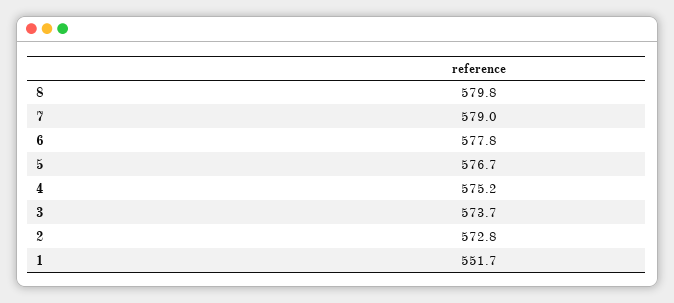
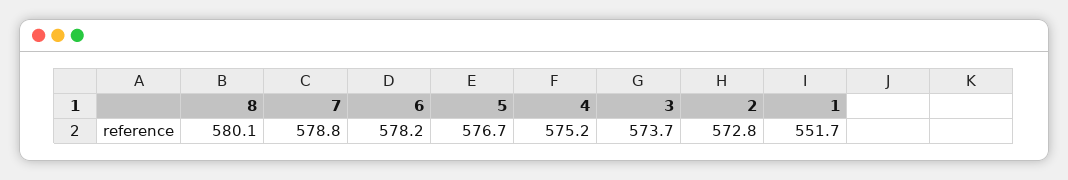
8: 579.8 -> 580.1
7: 579 -> 578.8
6: 577.8 -> 578.2

